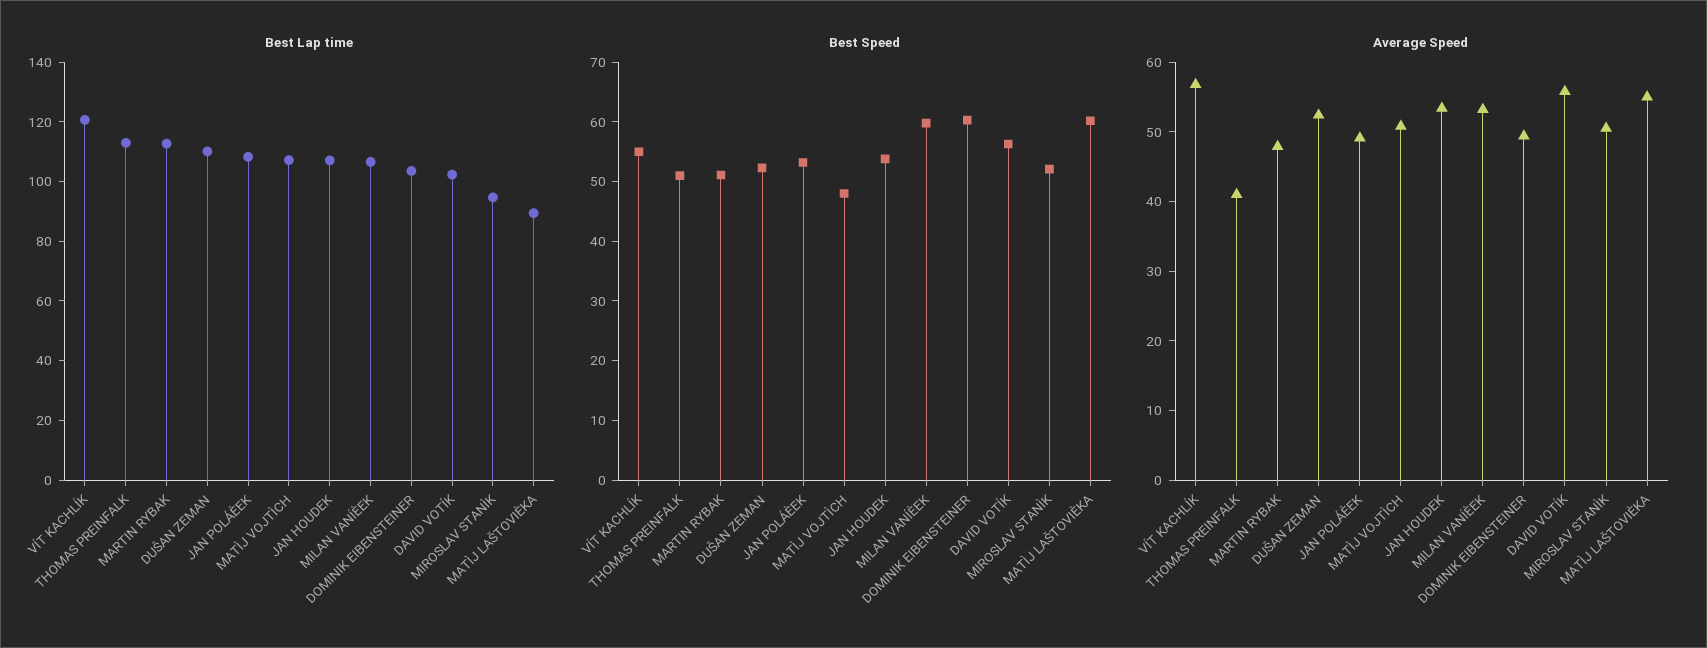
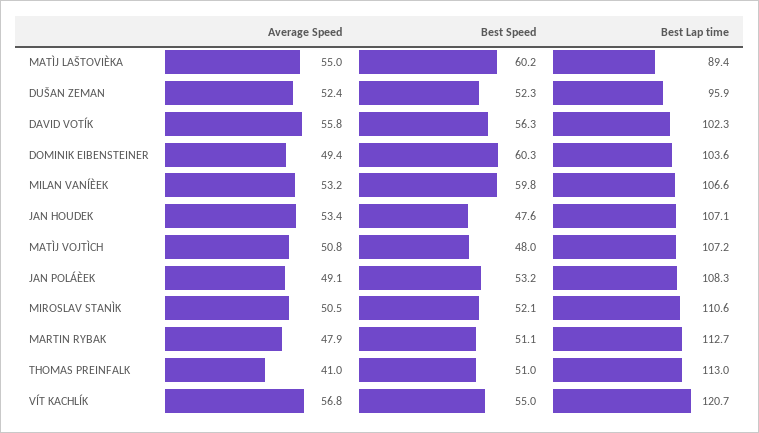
Best Lap time, DUŠAN ZEMAN: 110 -> 95.9
Best Lap time, MIROSLAV STANÌK: 95 -> 110.6
Best Speed, JAN HOUDEK: 54 -> 47.6

